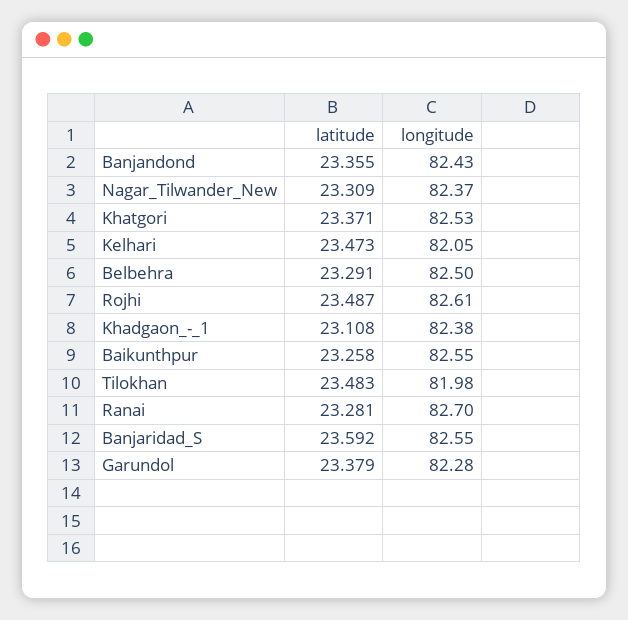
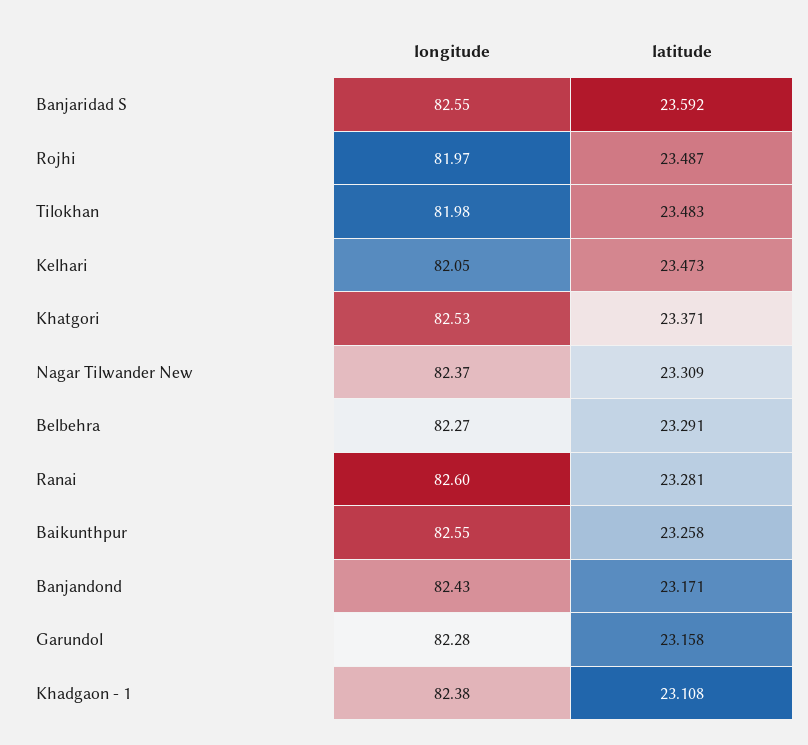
latitude, Banjandond: 23.355 -> 23.171
longitude, Belbehra: 82.5 -> 82.27
longitude, Rojhi: 82.61 -> 81.97
longitude, Ranai: 82.7 -> 82.6
latitude, Garundol: 23.379 -> 23.158

